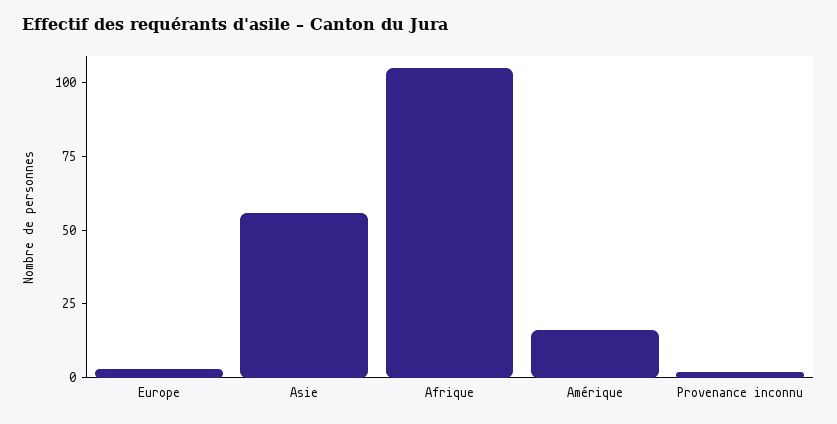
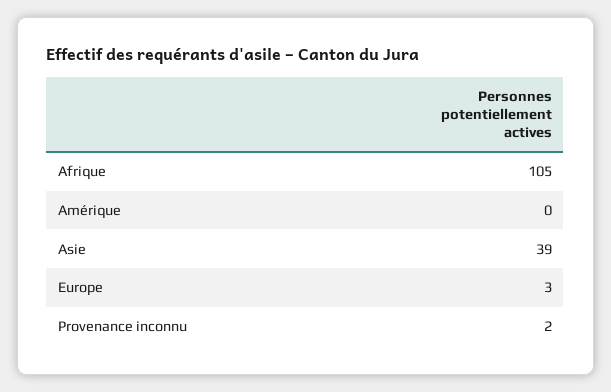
Asie: 55 -> 39
Amérique: 15 -> 0

